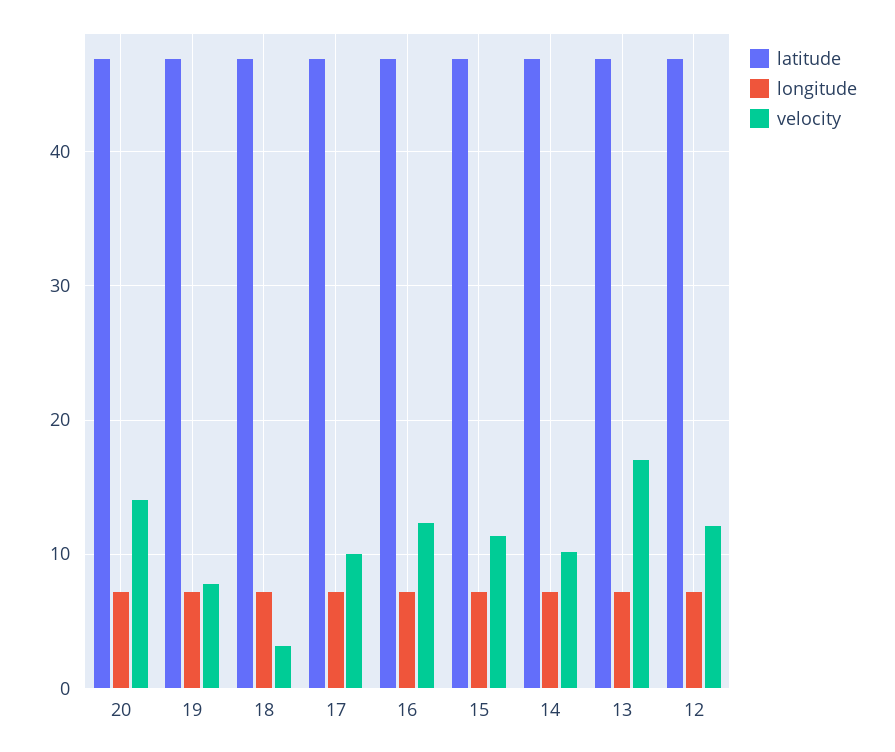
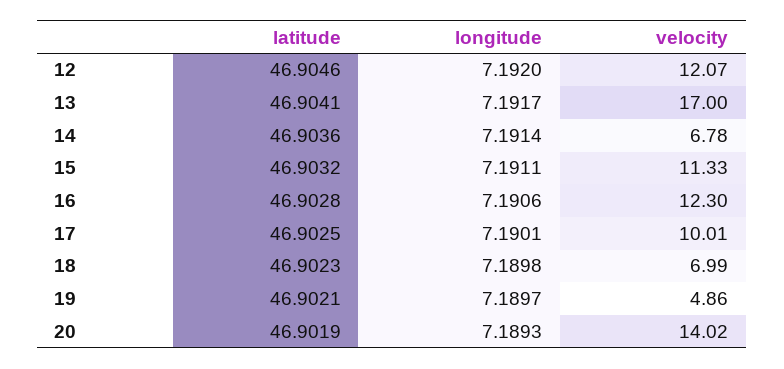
velocity, 19: 8 -> 4.86
velocity, 18: 3 -> 6.99
velocity, 14: 10 -> 6.78

